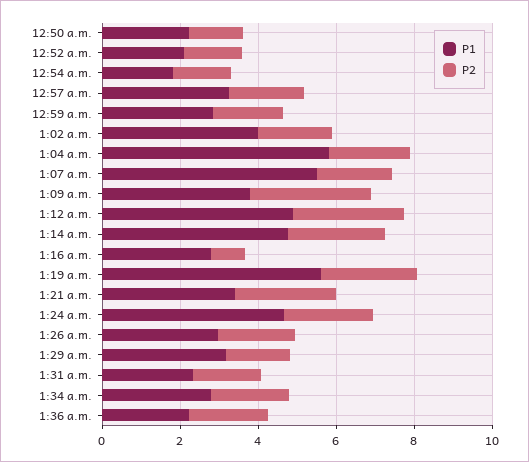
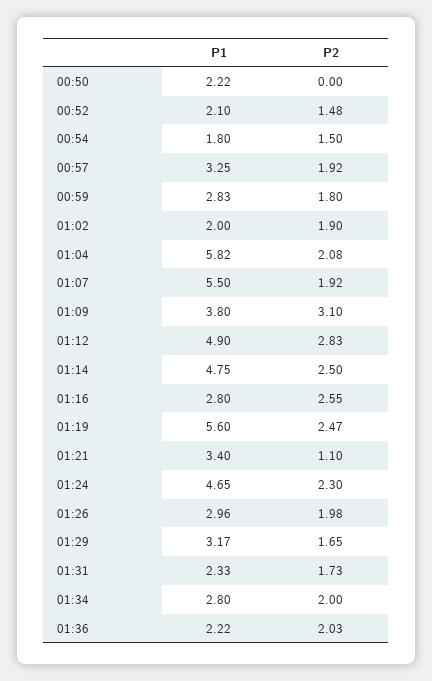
P2, 12:50 a.m.: 1.5 -> 0
P1, 1:02 a.m.: 4 -> 2
P2, 1:16 a.m.: 1 -> 2.55
P2, 1:21 a.m.: 2.5 -> 1.1

